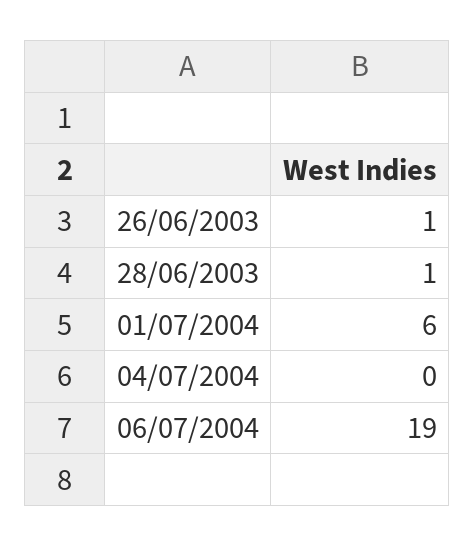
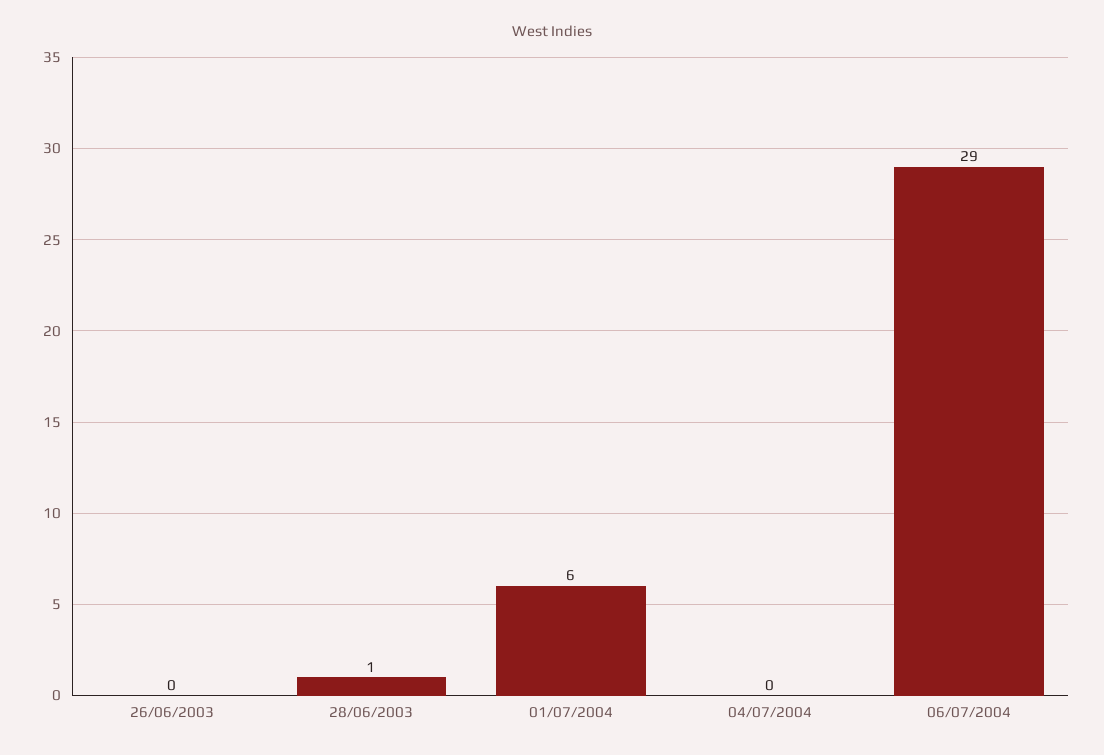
26/06/2003: 1 -> 0
06/07/2004: 19 -> 29

